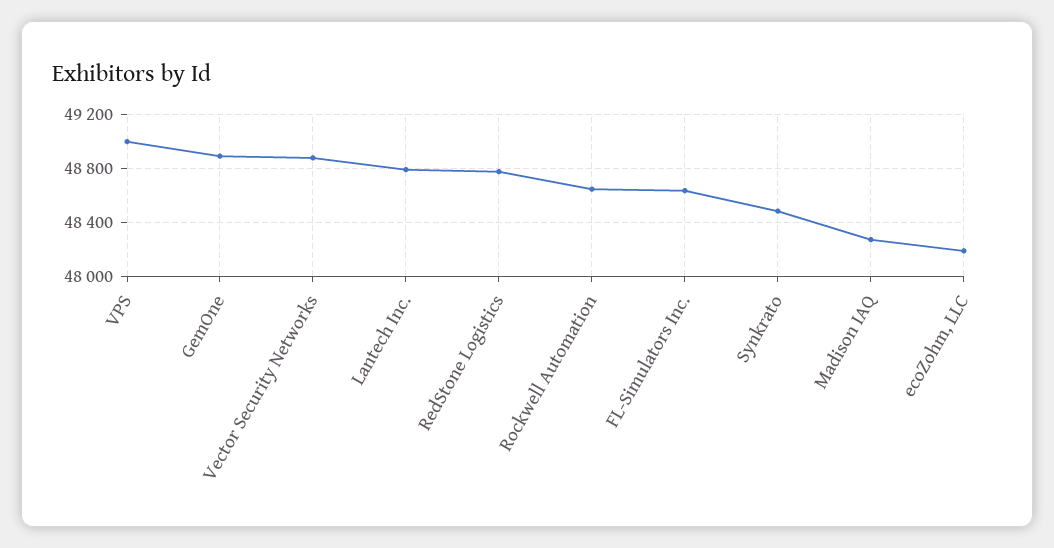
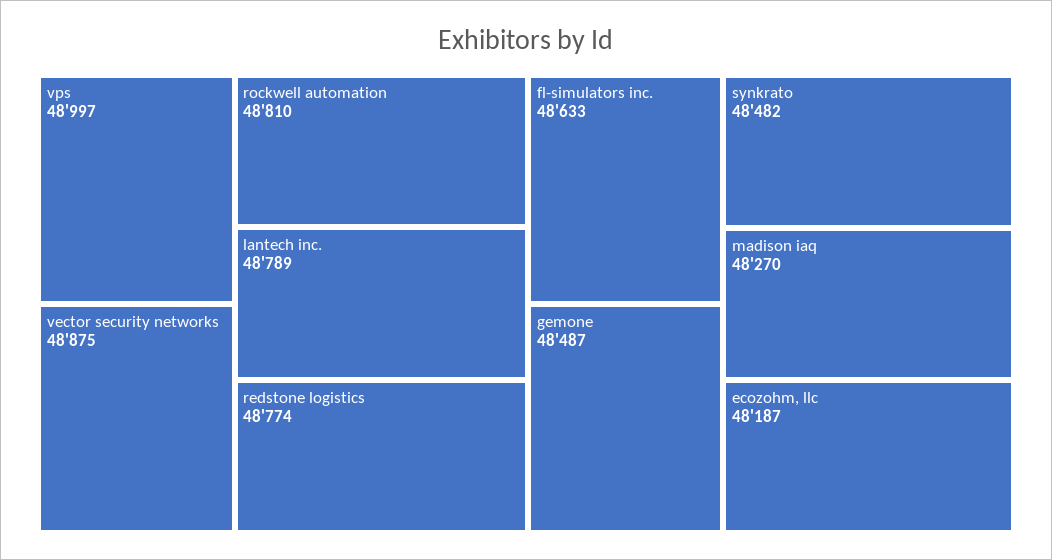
GemOne: 48900 -> 48487
Rockwell Automation: 48650 -> 48810

